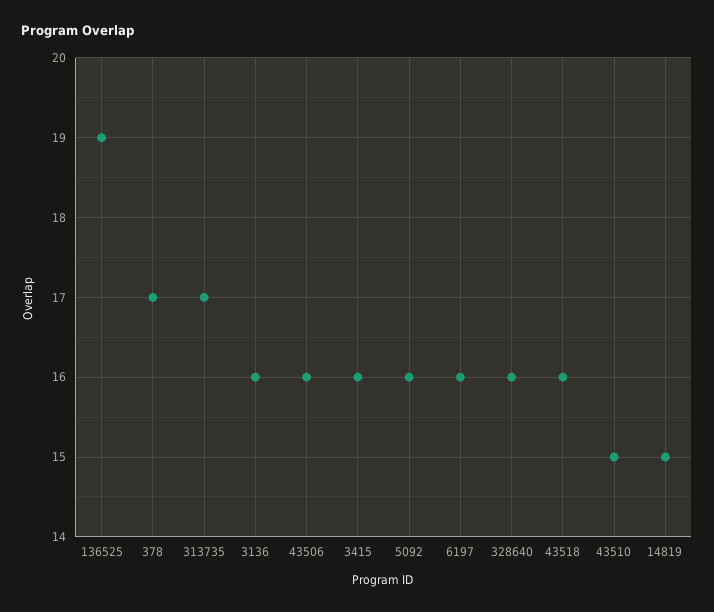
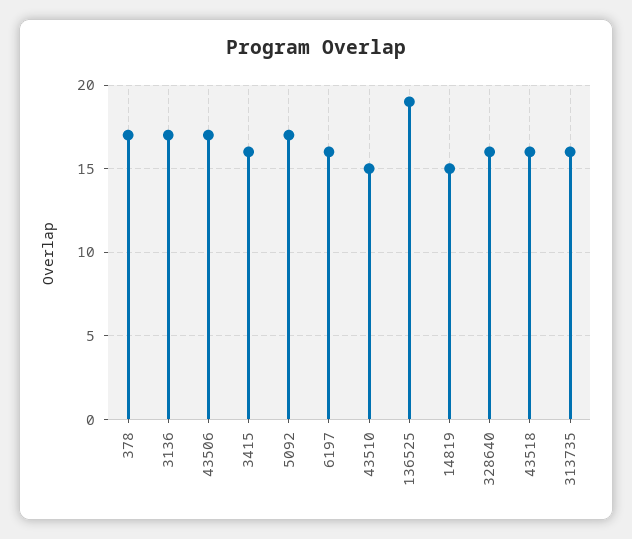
313735: 17 -> 16
3136: 16 -> 17
43506: 16 -> 17
5092: 16 -> 17

